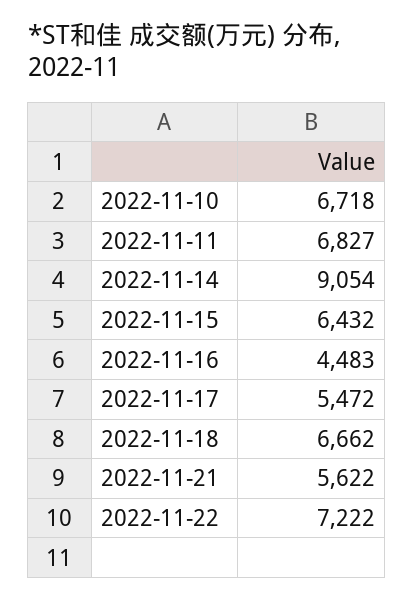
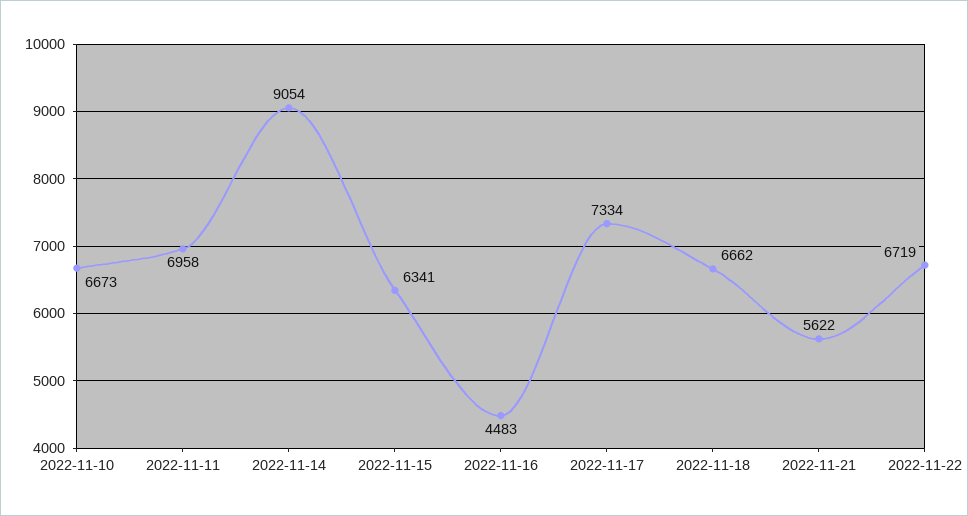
2022-11-10: 6718 -> 6673
2022-11-11: 6827 -> 6958
2022-11-15: 6432 -> 6341
2022-11-17: 5472 -> 7334
2022-11-22: 7222 -> 6719

